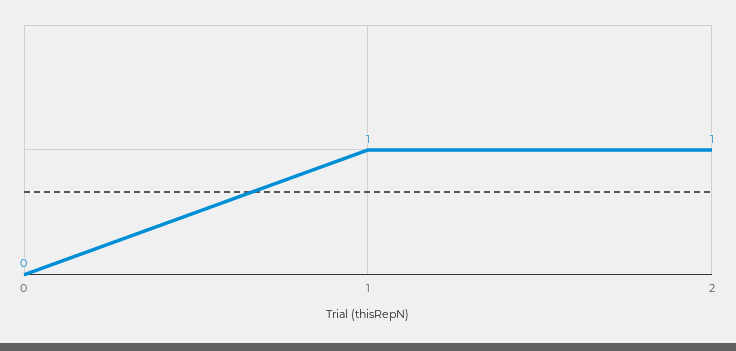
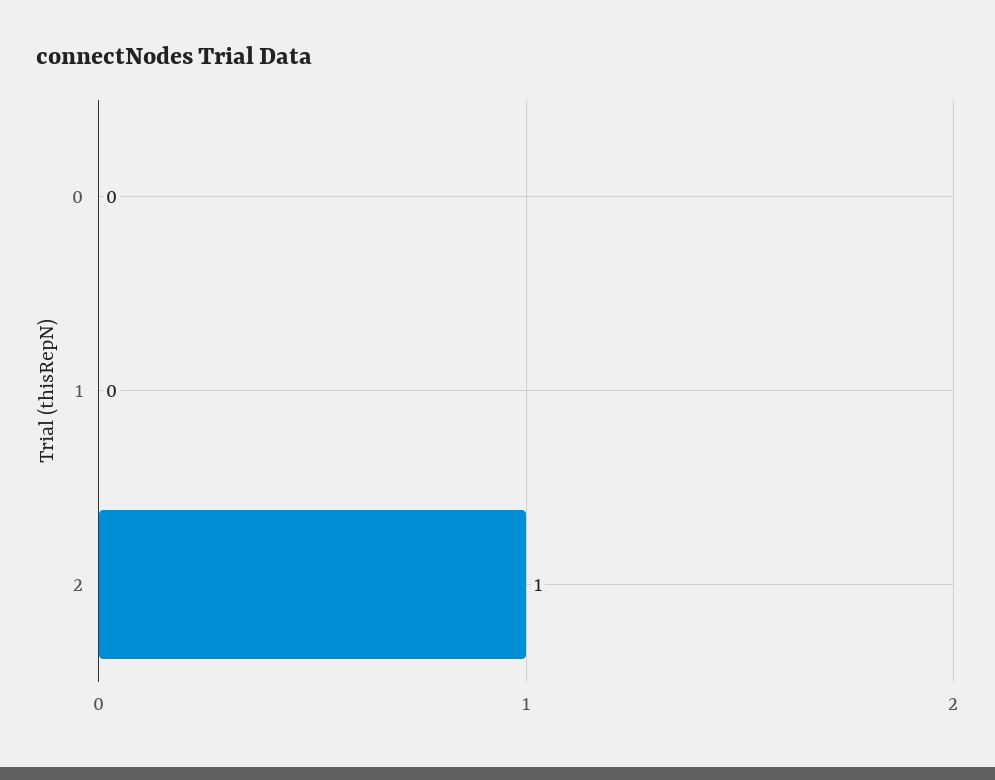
1: 1 -> 0

